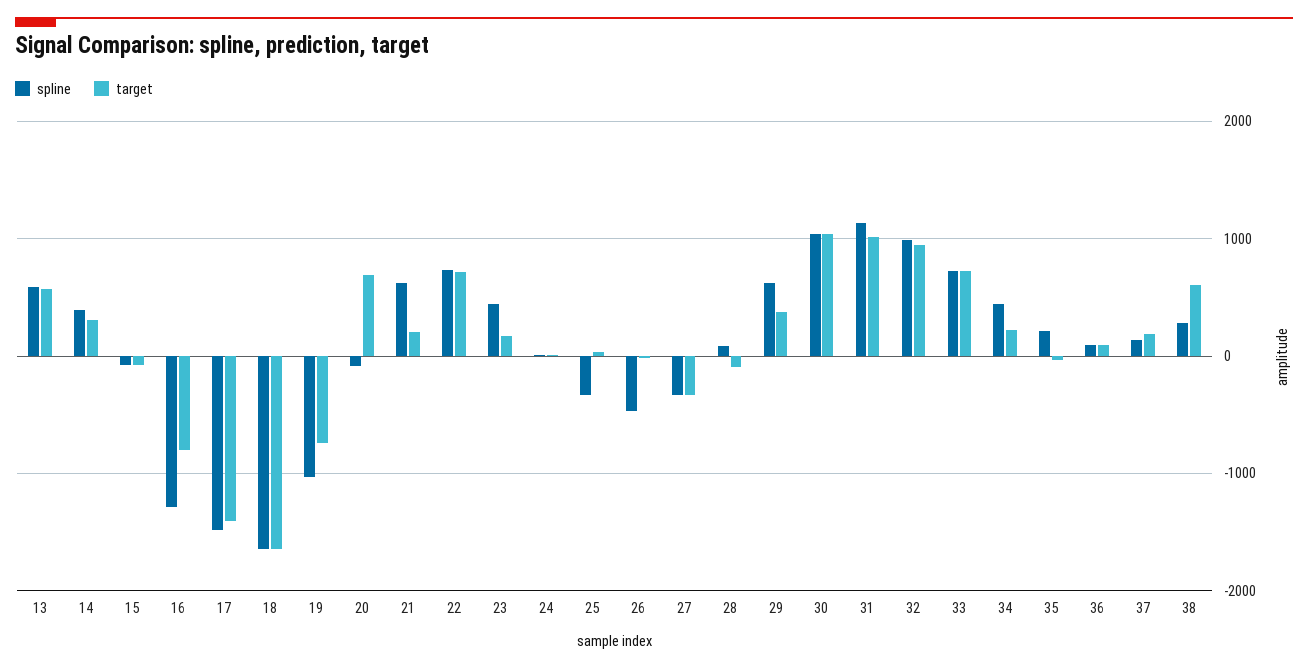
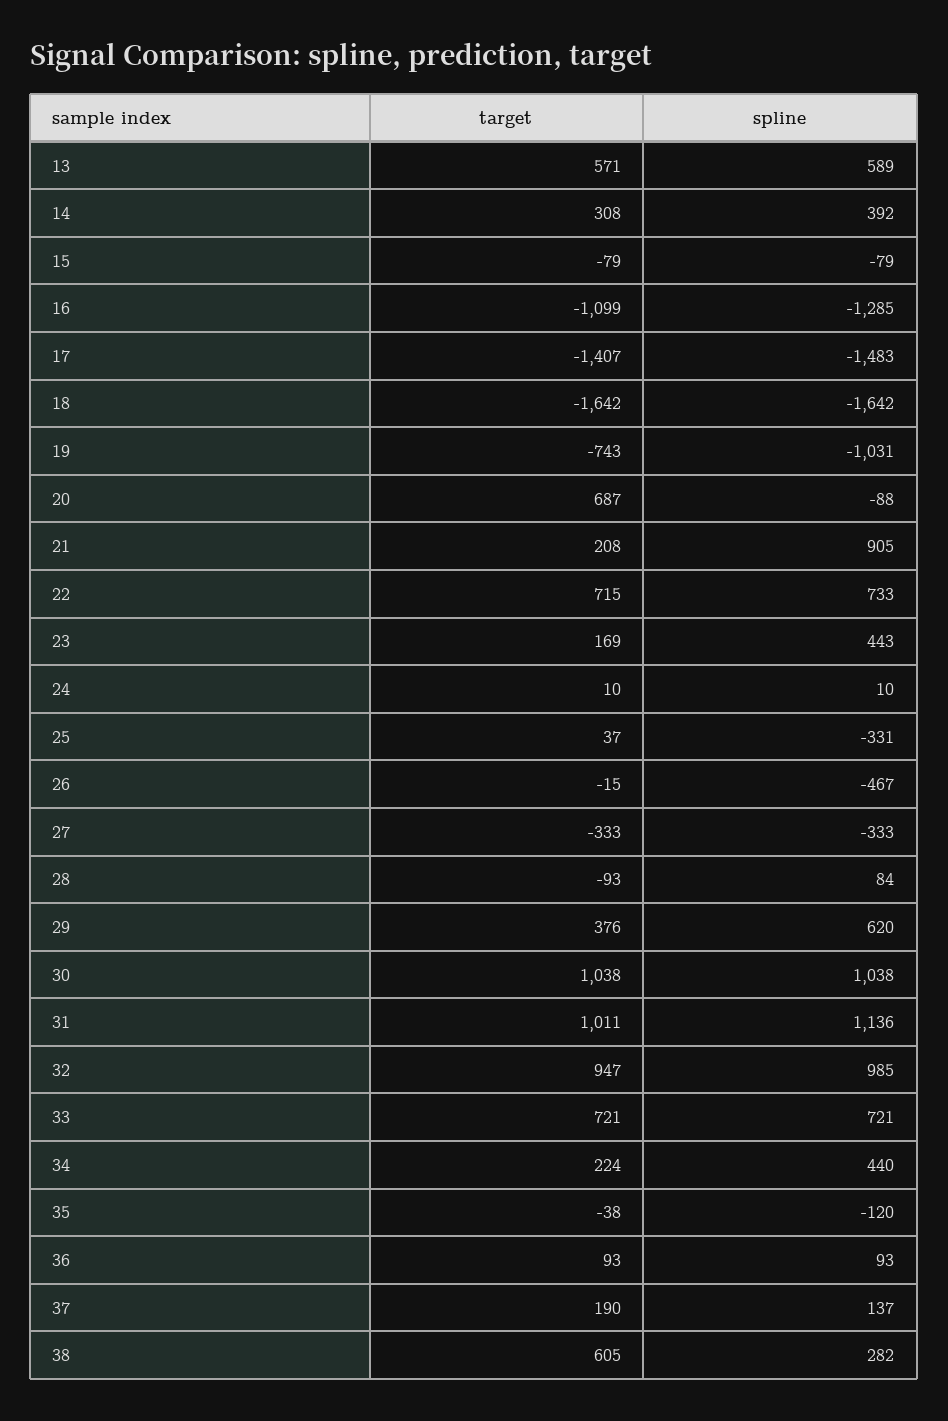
target, 16: -800 -> -1099
spline, 21: 600 -> 905
spline, 35: 200 -> -120

